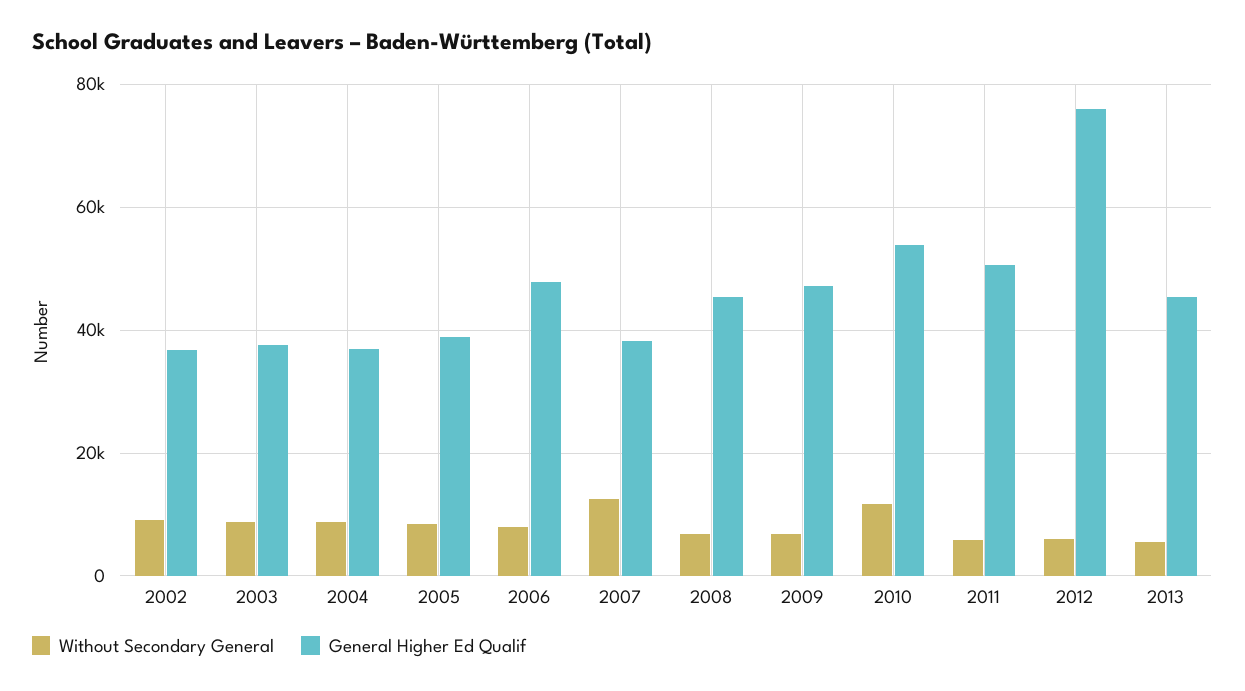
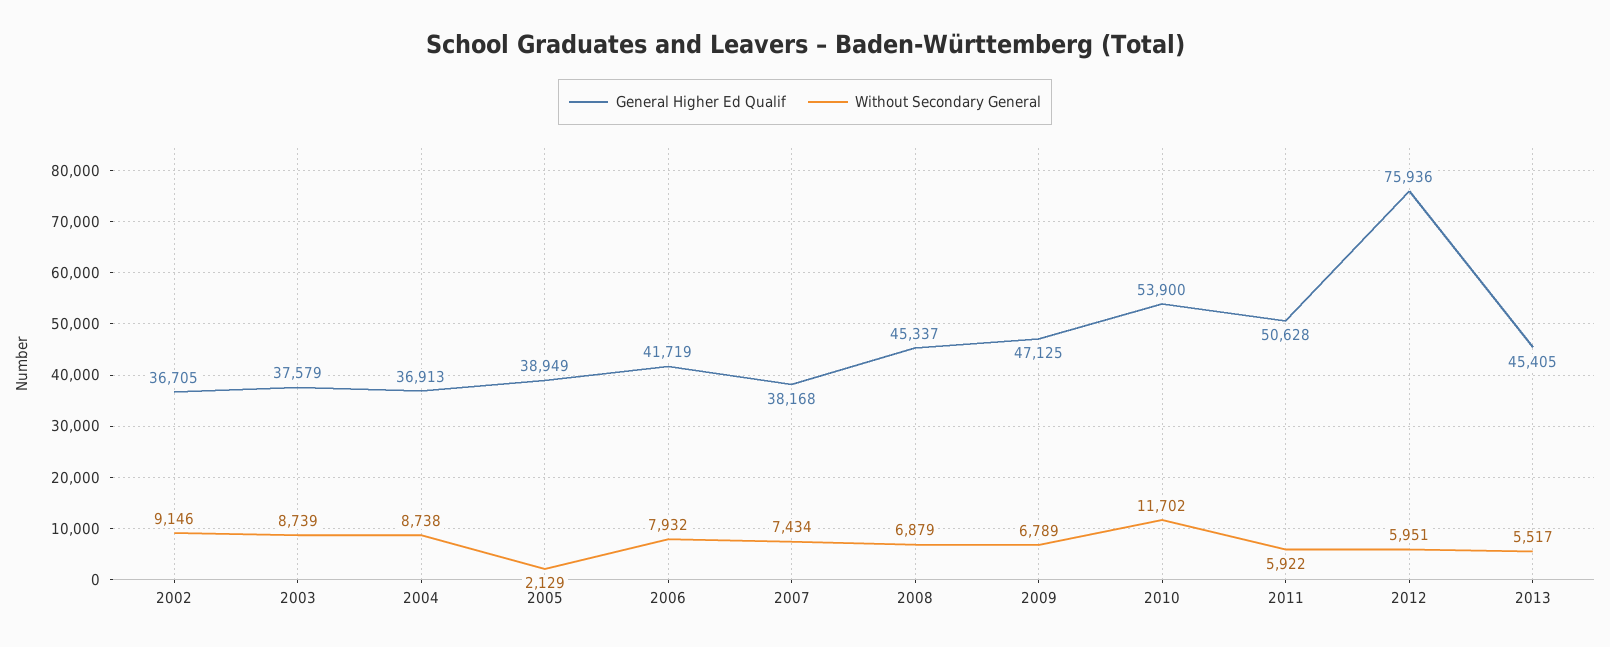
Without Secondary General, 2005: 8000 -> 2129
General Higher Ed Qualif, 2006: 48000 -> 41719
Without Secondary General, 2007: 12000 -> 7434

